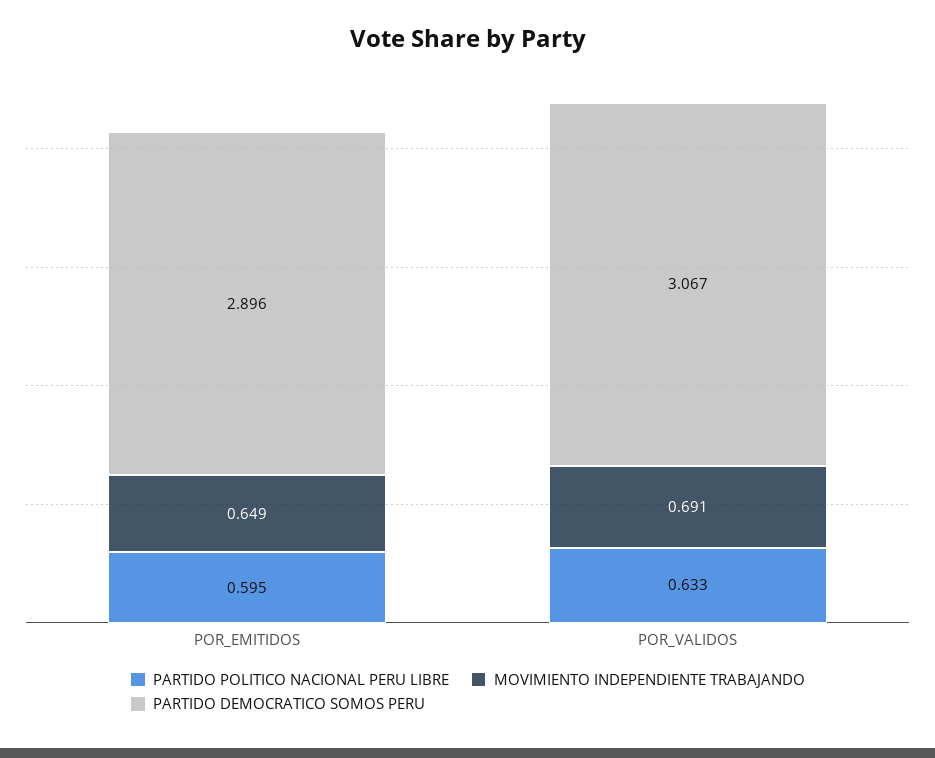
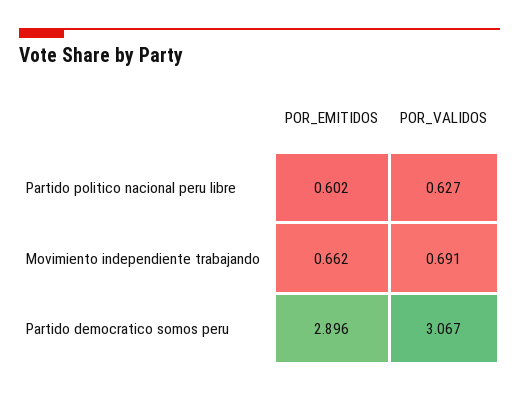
PARTIDO POLITICO NACIONAL PERU LIBRE, POR_EMITIDOS: 0.595 -> 0.602
MOVIMIENTO INDEPENDIENTE TRABAJANDO, POR_EMITIDOS: 0.649 -> 0.662
PARTIDO POLITICO NACIONAL PERU LIBRE, POR_VALIDOS: 0.633 -> 0.627

